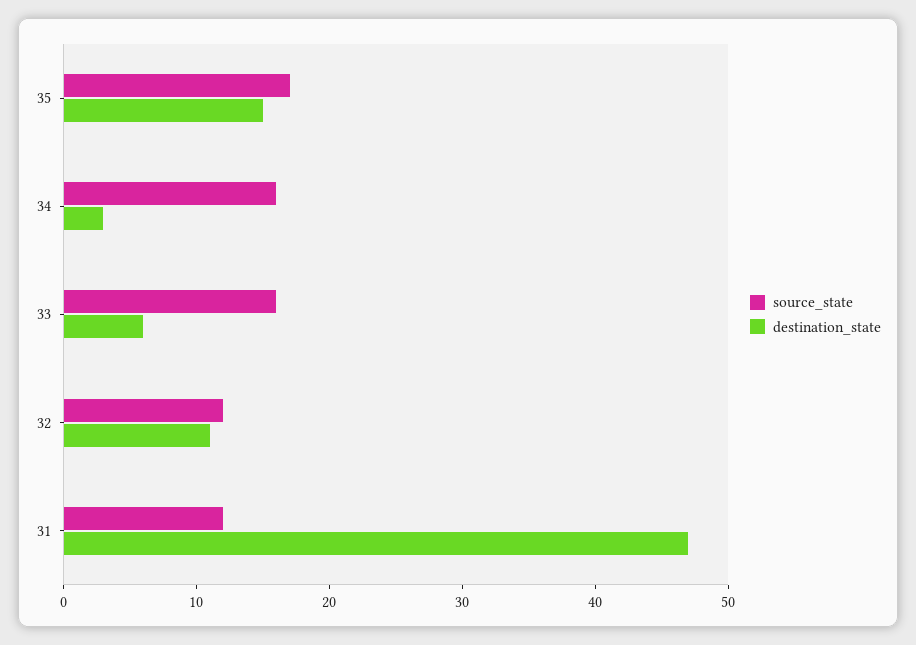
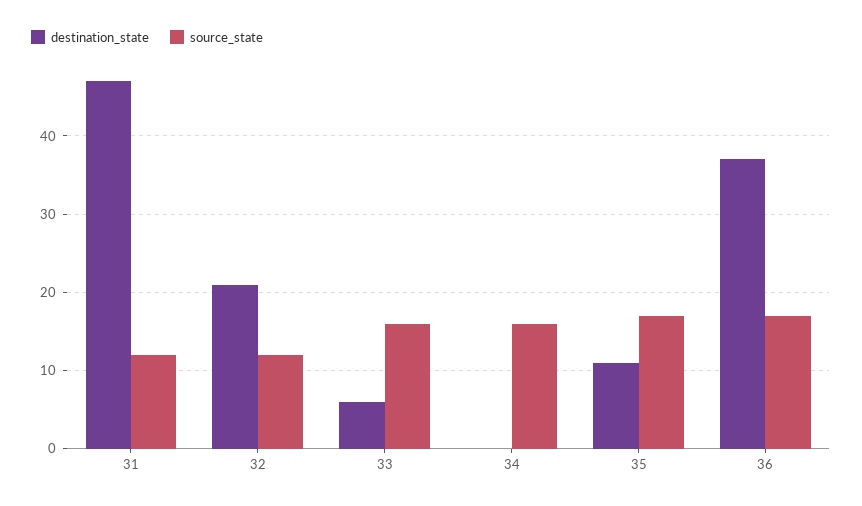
destination_state, 35: 15 -> 11
destination_state, 34: 3 -> 0
destination_state, 32: 11 -> 21
destination_state, 36: none -> 37
source_state, 36: none -> 17

